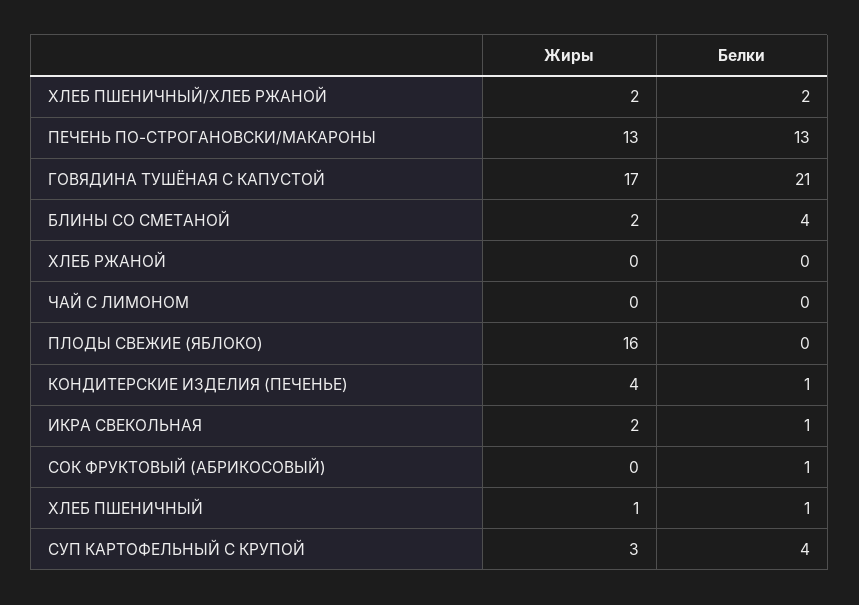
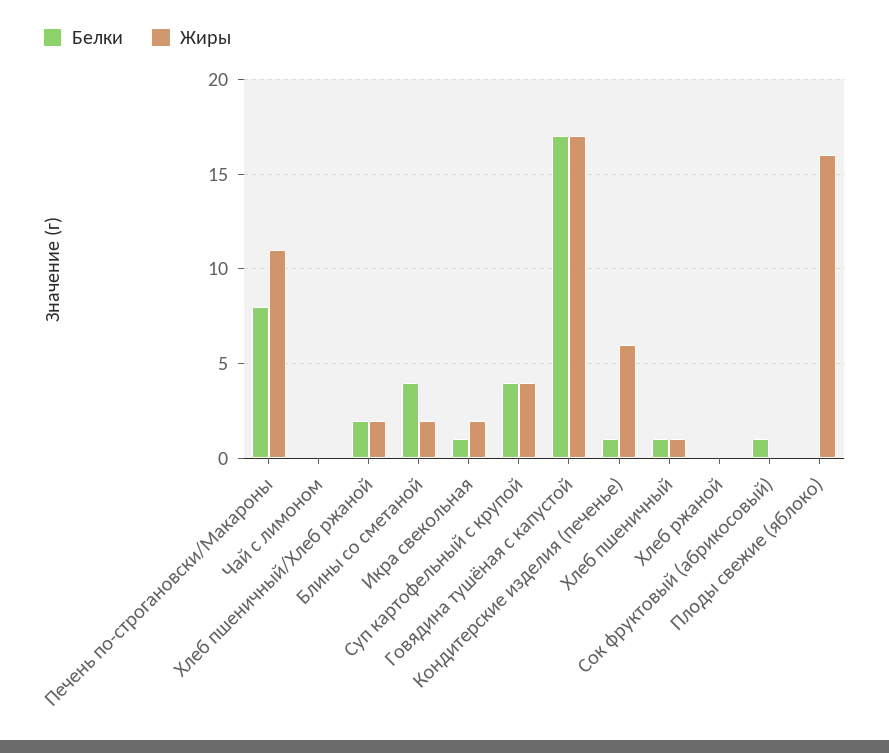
Жиры, ПЕЧЕНЬ ПО-СТРОГАНОВСКИ/МАКАРОНЫ: 13 -> 11
Белки, ПЕЧЕНЬ ПО-СТРОГАНОВСКИ/МАКАРОНЫ: 13 -> 8
Белки, ГОВЯДИНА ТУШЁНАЯ С КАПУСТОЙ: 21 -> 17
Жиры, КОНДИТЕРСКИЕ ИЗДЕЛИЯ (ПЕЧЕНЬЕ): 4 -> 6
Жиры, СУП КАРТОФЕЛЬНЫЙ С КРУПОЙ: 3 -> 4

